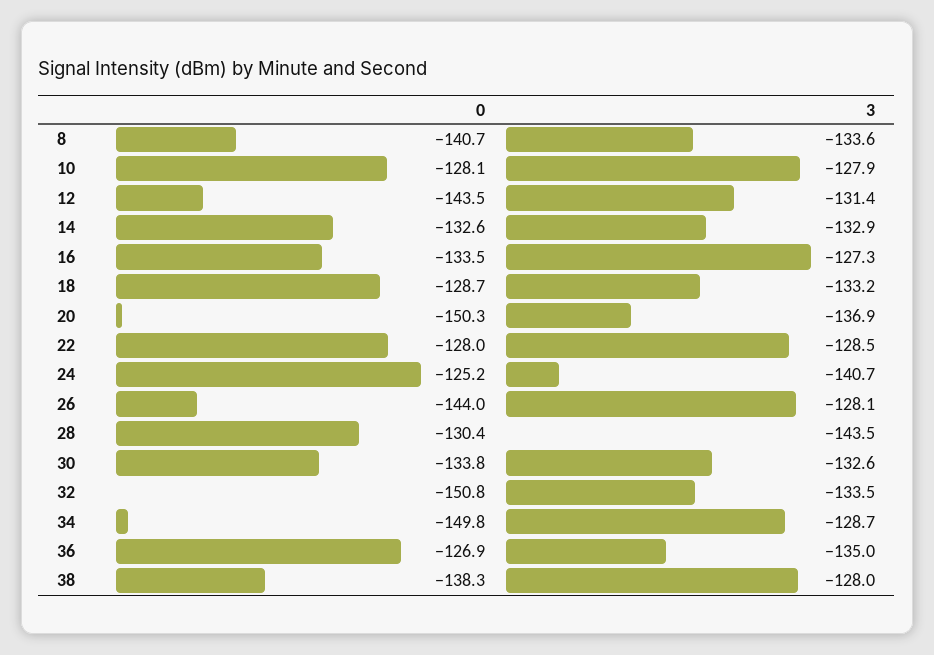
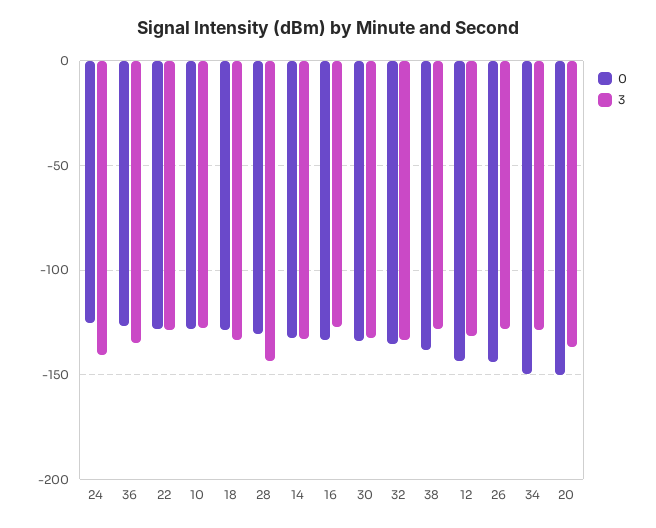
0, 8: -140.7 -> none
3, 8: -133.6 -> none
0, 32: -150.8 -> -135

